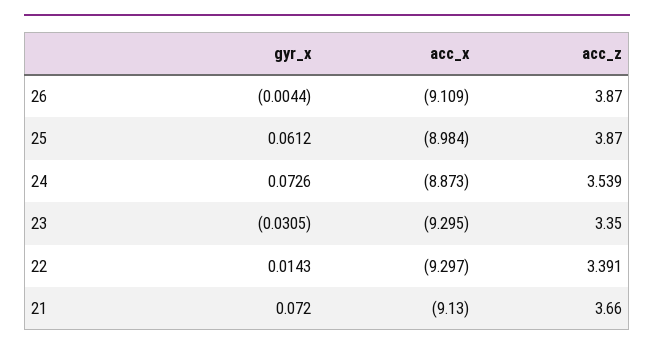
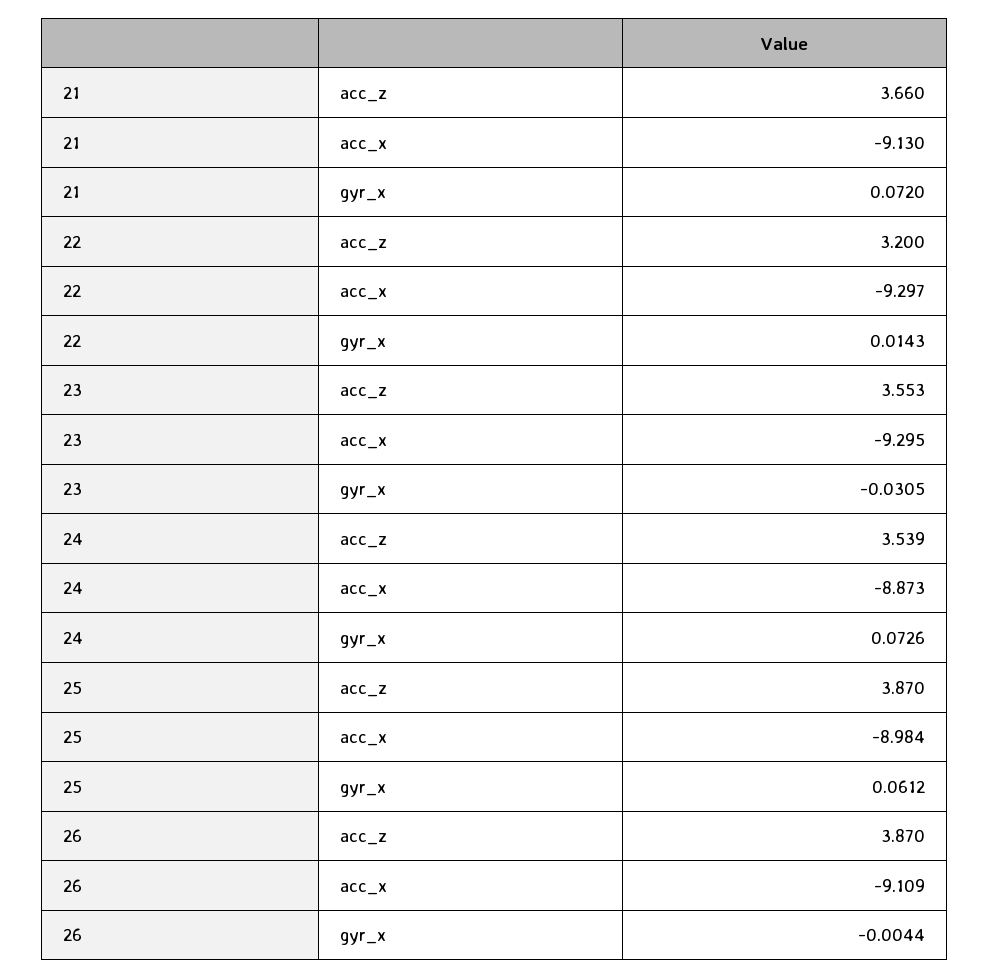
acc_z, 23: 3.35 -> 3.553
acc_z, 22: 3.391 -> 3.2

